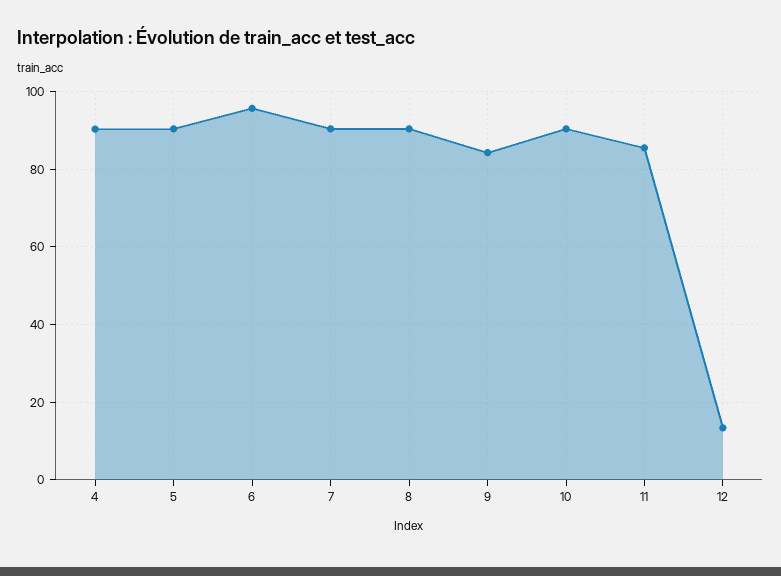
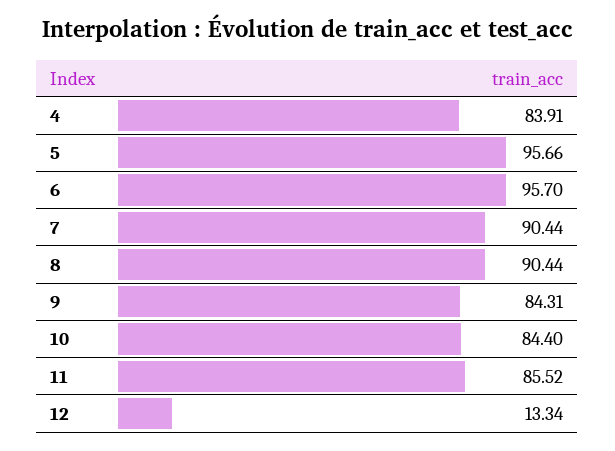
4: 90 -> 83.91
5: 90 -> 95.66
10: 90 -> 84.4

